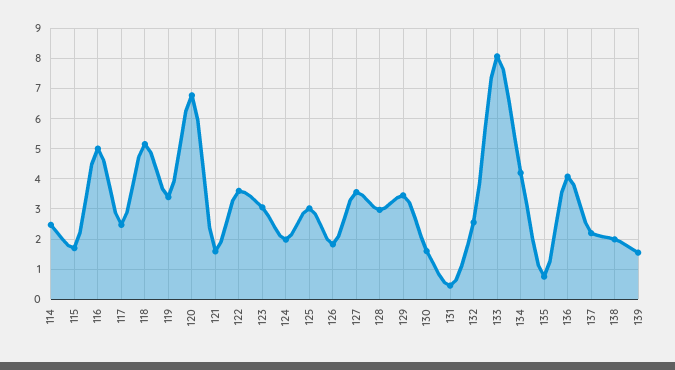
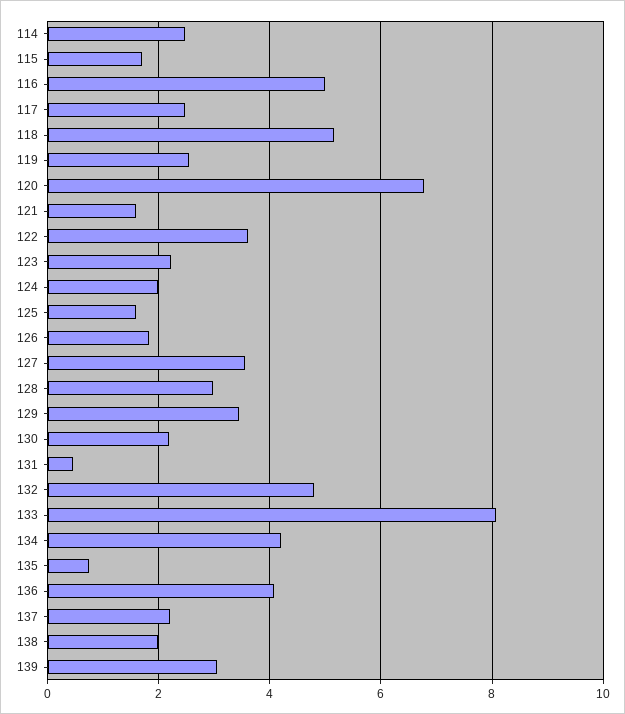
119: 3.4 -> 2.6
123: 3 -> 2.2
125: 3 -> 1.6
130: 1.6 -> 2.2
132: 2.6 -> 4.8
139: 1.6 -> 3

